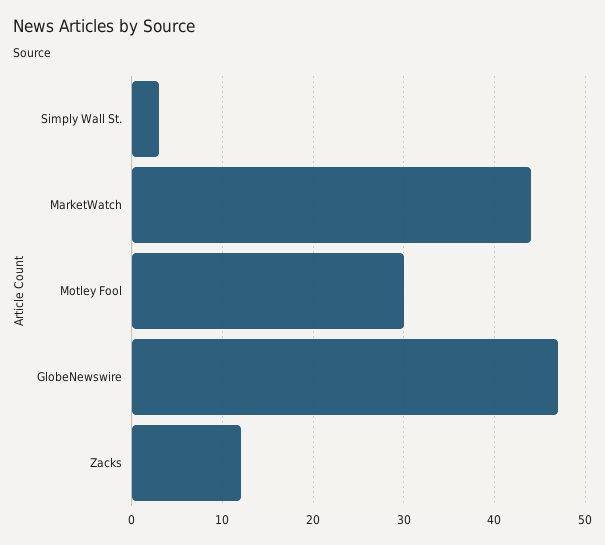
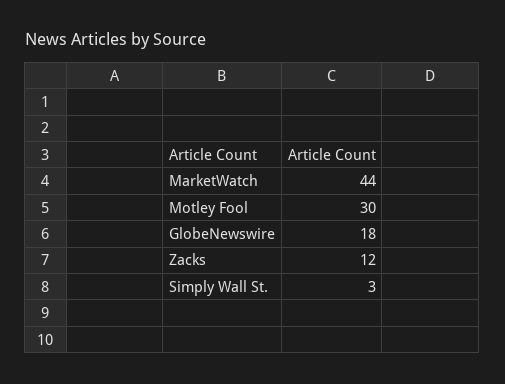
GlobeNewswire: 47 -> 18

